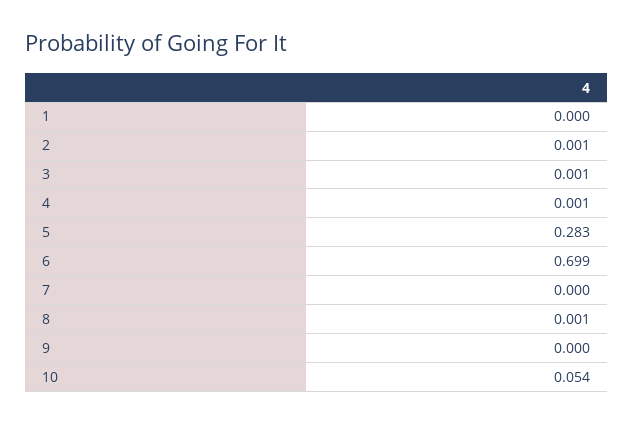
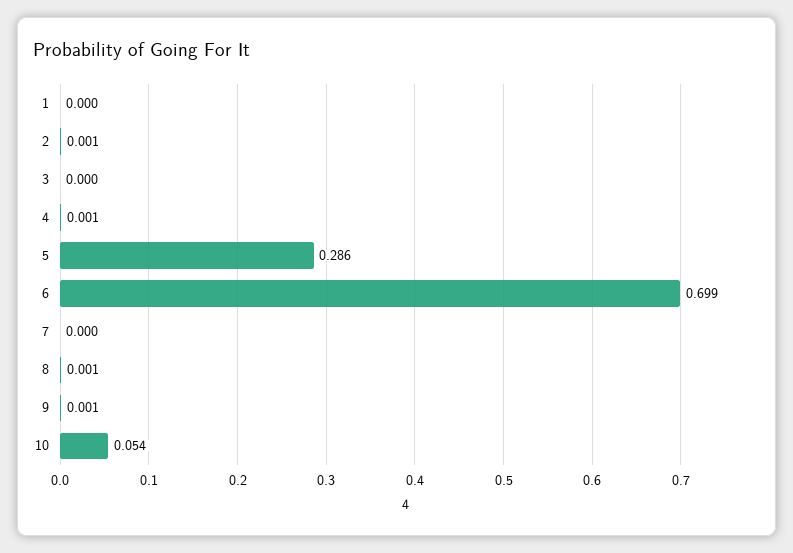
3: 0.001 -> 0
5: 0.283 -> 0.286
9: 0 -> 0.001

